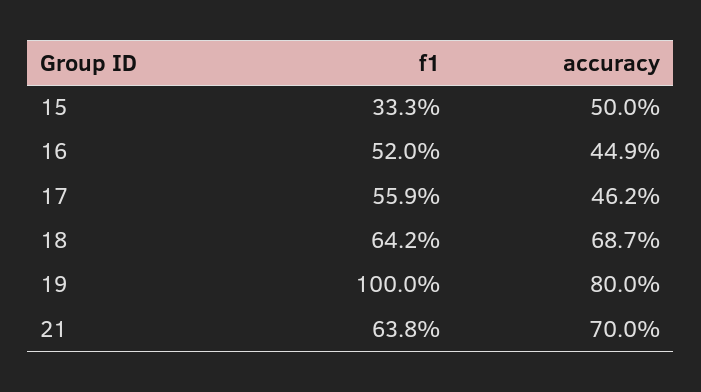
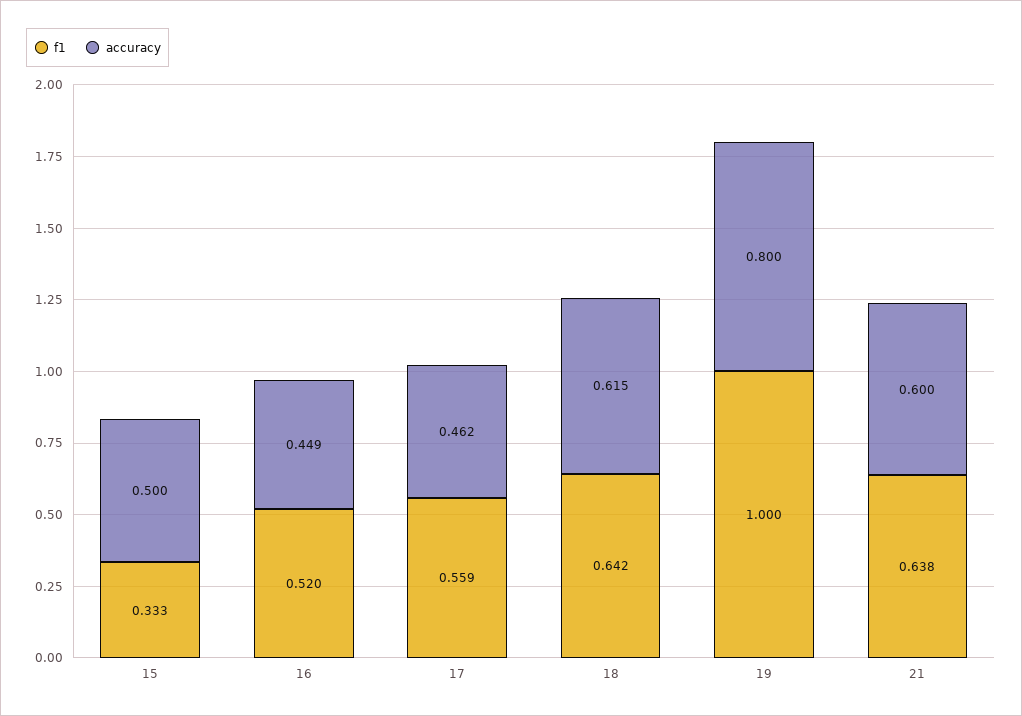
accuracy, 18: 0.687 -> 0.615
accuracy, 21: 0.7 -> 0.6

